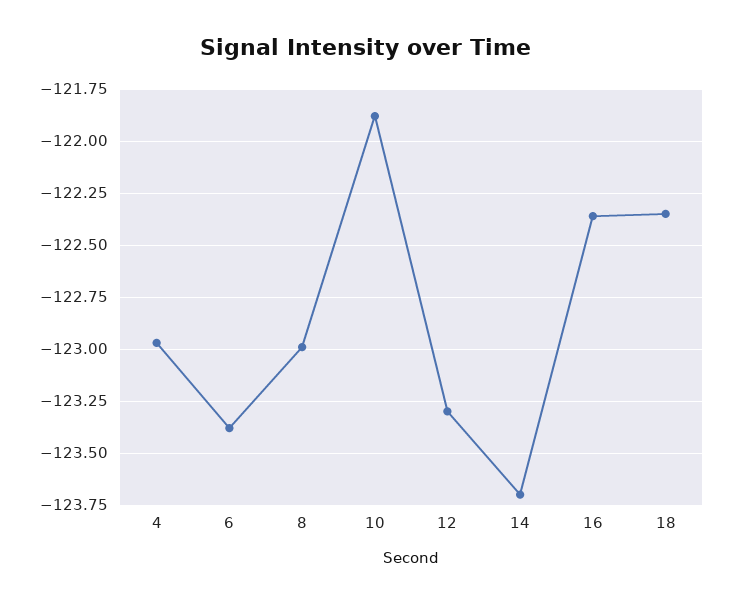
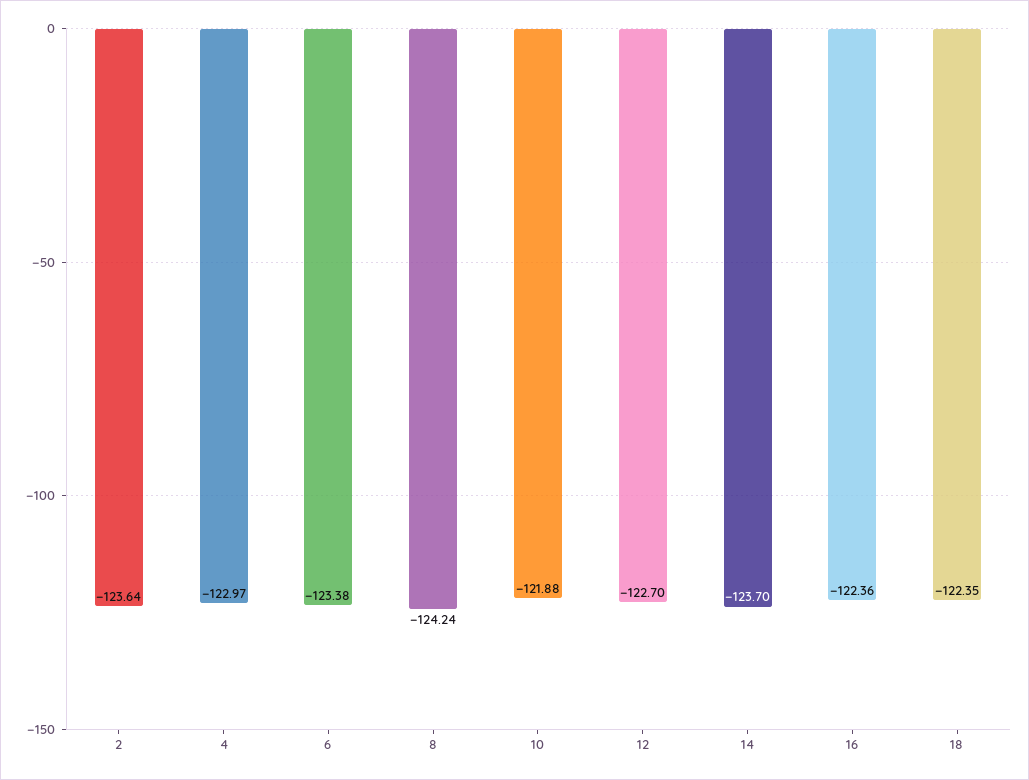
8: -123 -> -124.24
12: -123.3 -> -122.7
2: none -> -123.64

